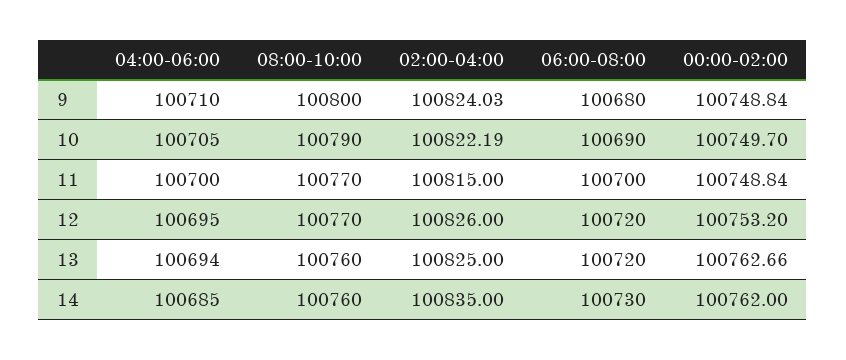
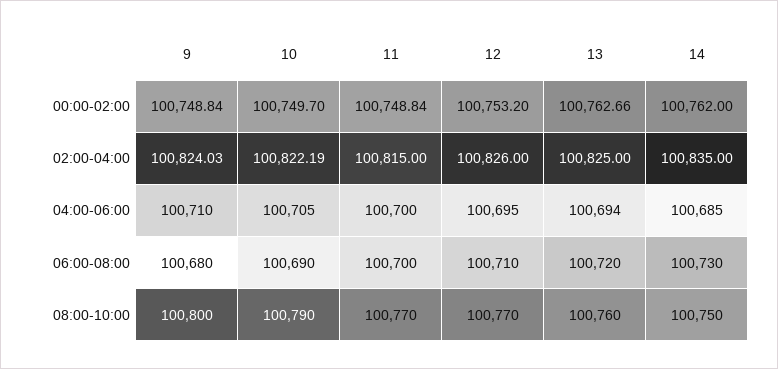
06:00-08:00, 12: 100720 -> 100710
08:00-10:00, 14: 100760 -> 100750

